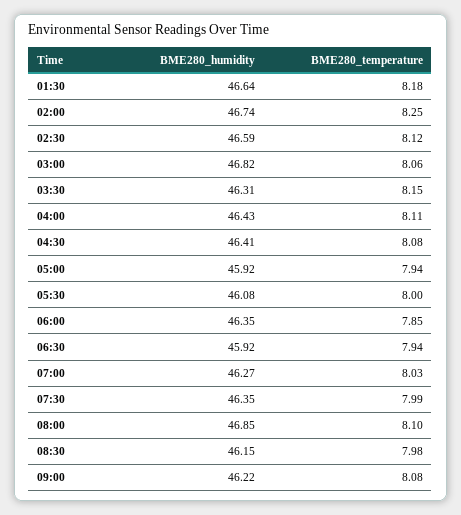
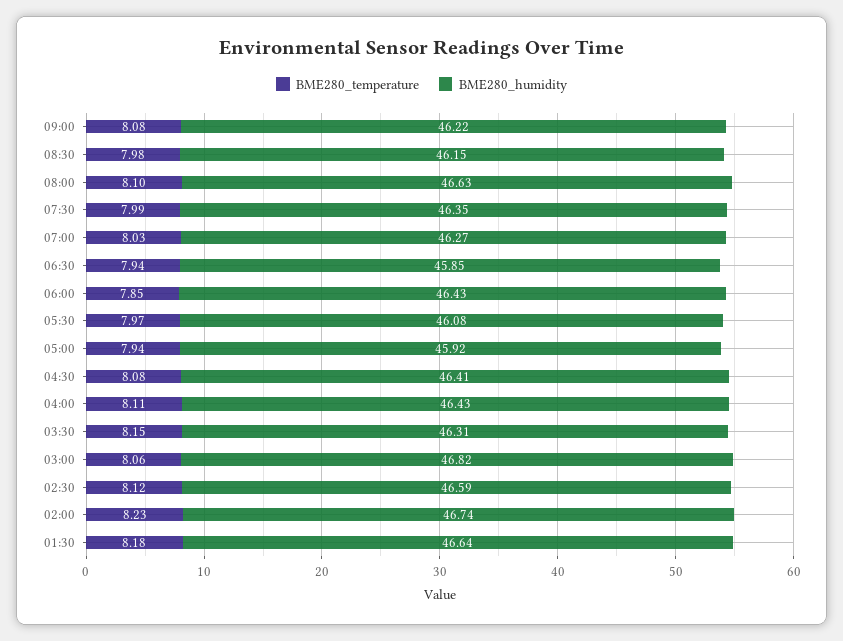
BME280_temperature, 02:00: 8.25 -> 8.23
BME280_temperature, 05:30: 8 -> 7.97
BME280_humidity, 06:00: 46.35 -> 46.43
BME280_humidity, 06:30: 45.92 -> 45.85
BME280_humidity, 08:00: 46.85 -> 46.63

